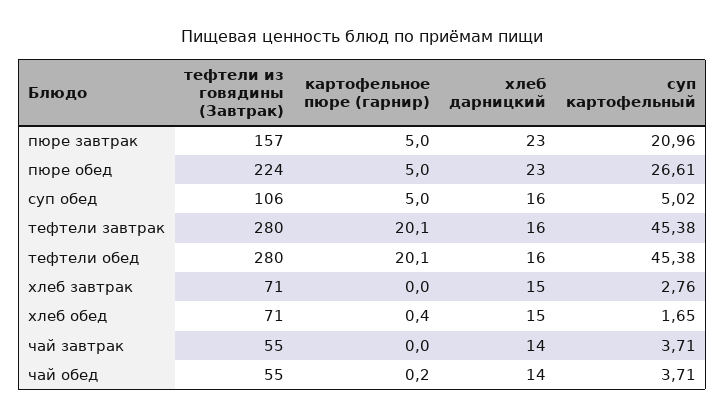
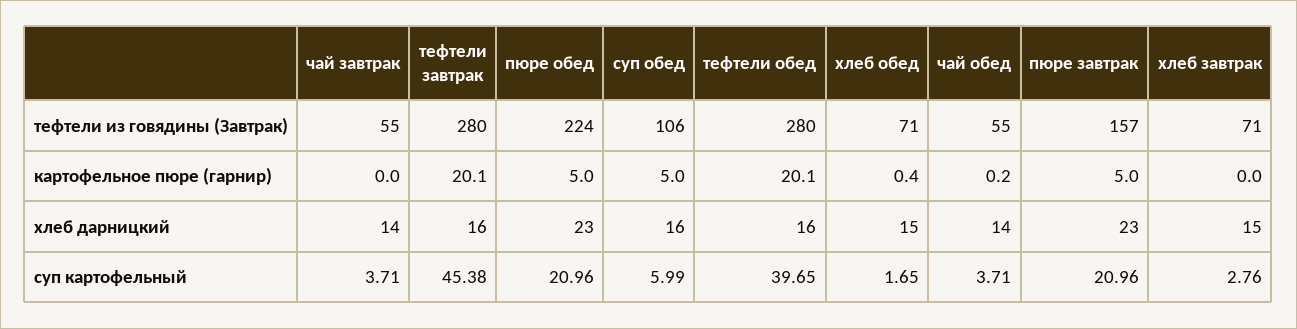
суп картофельный, пюре обед: 26.61 -> 20.96
суп картофельный, суп обед: 5.02 -> 5.99
суп картофельный, тефтели обед: 45.38 -> 39.65

